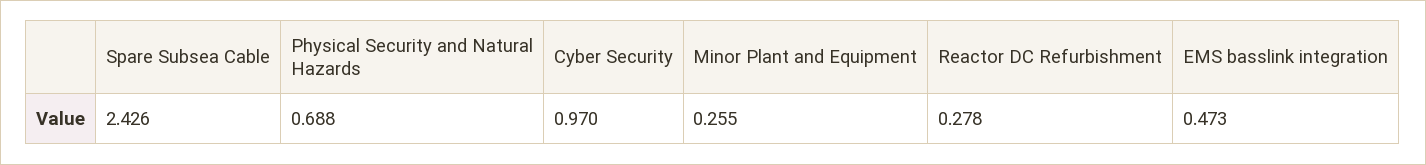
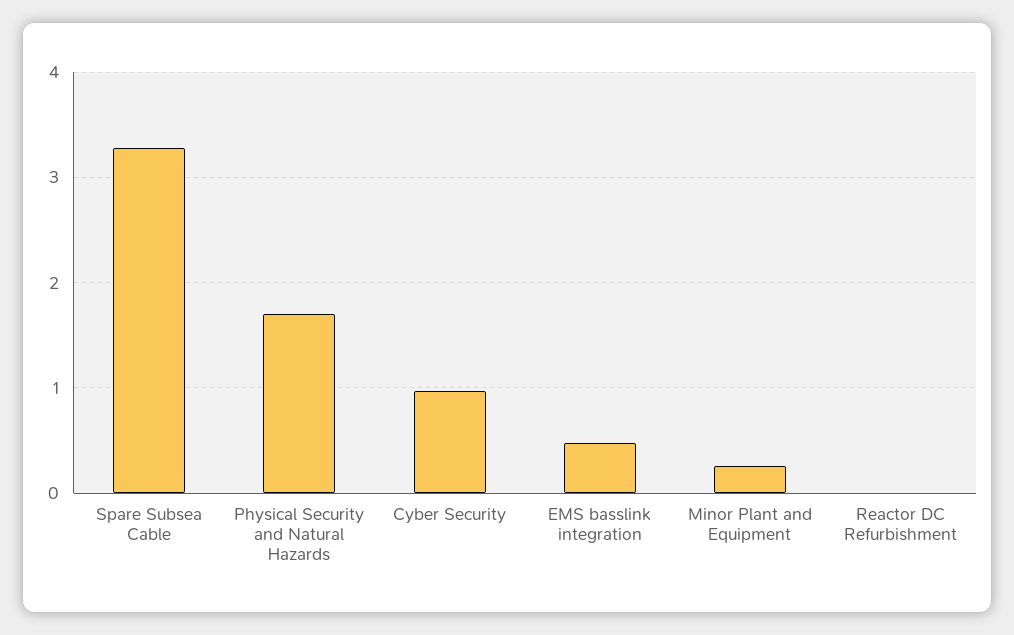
Spare Subsea Cable: 2.426 -> 3.3
Physical Security and Natural Hazards: 0.688 -> 1.7
Reactor DC Refurbishment: 0.278 -> 0

